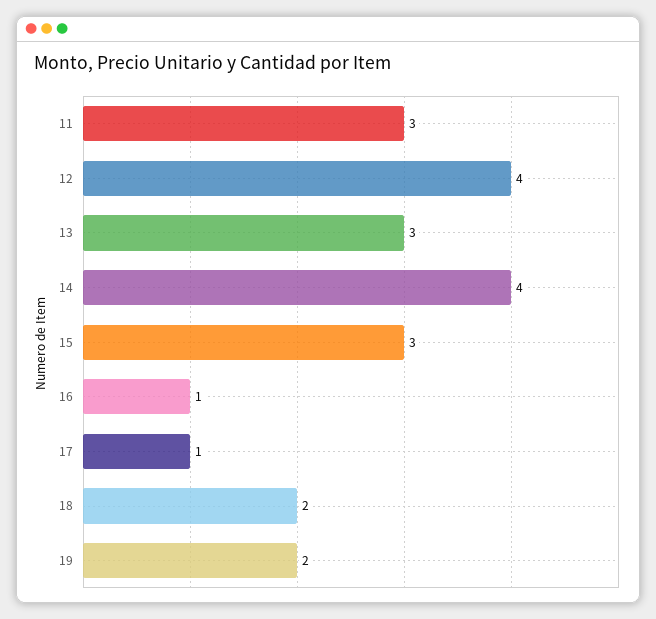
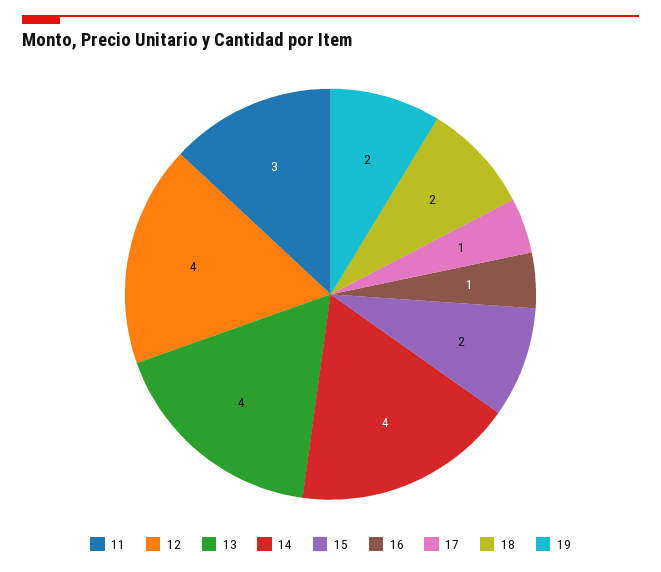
13: 3 -> 4
15: 3 -> 2

